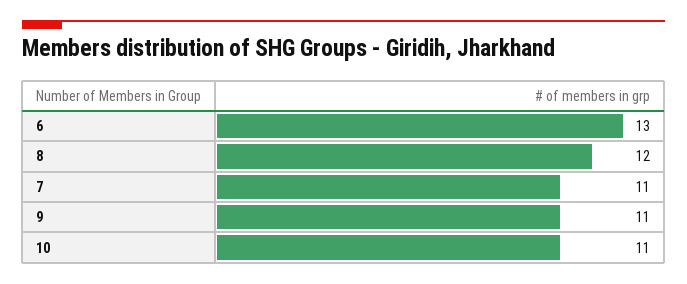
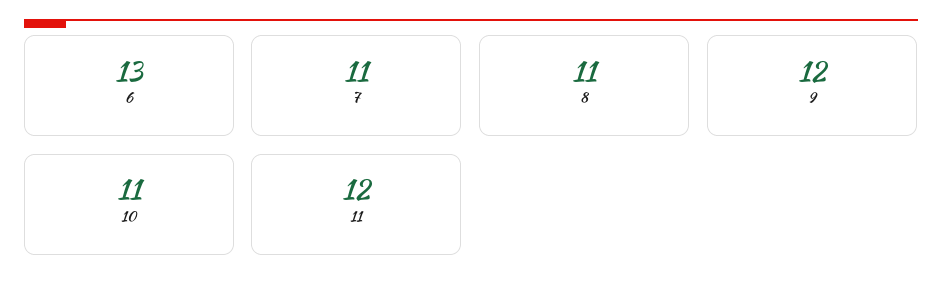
8: 12 -> 11
9: 11 -> 12
11: none -> 12

